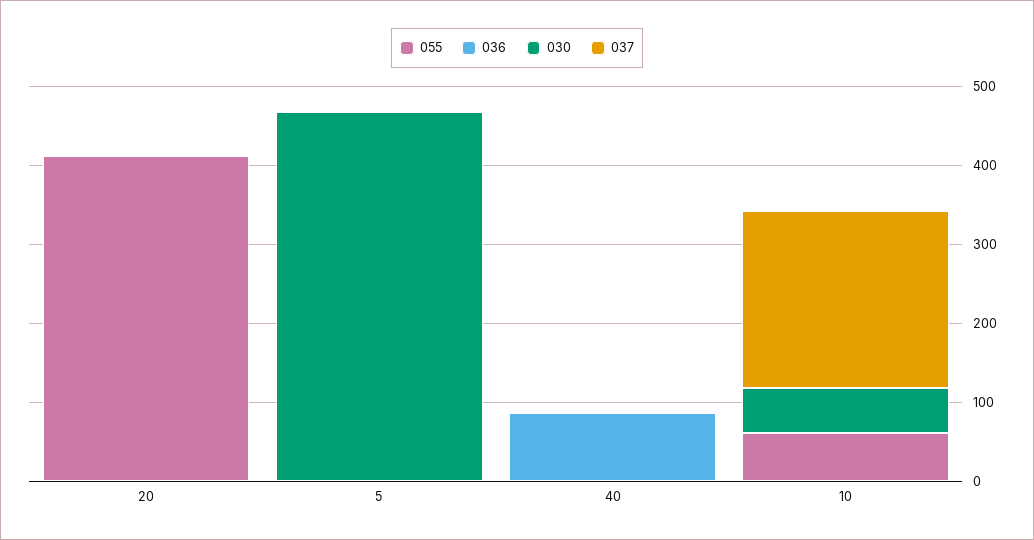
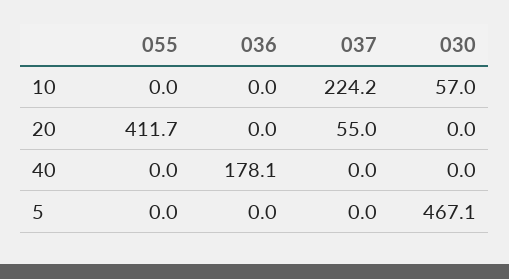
037, 20: 0 -> 55
036, 40: 80 -> 178.1
055, 10: 60 -> 0

